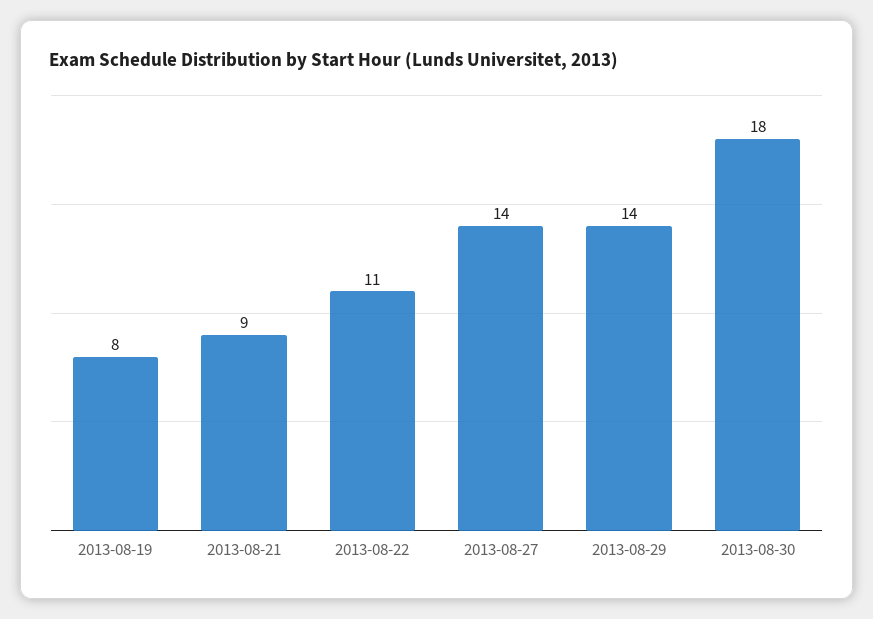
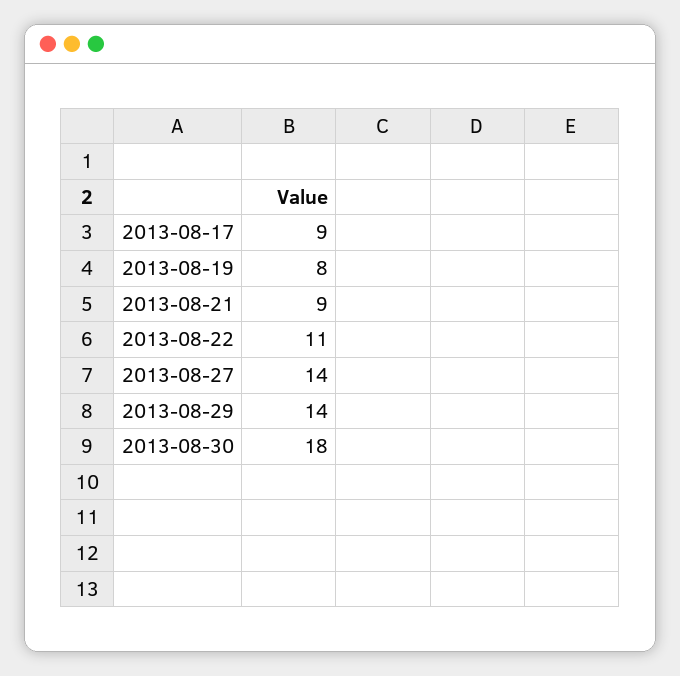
2013-08-17: none -> 9

